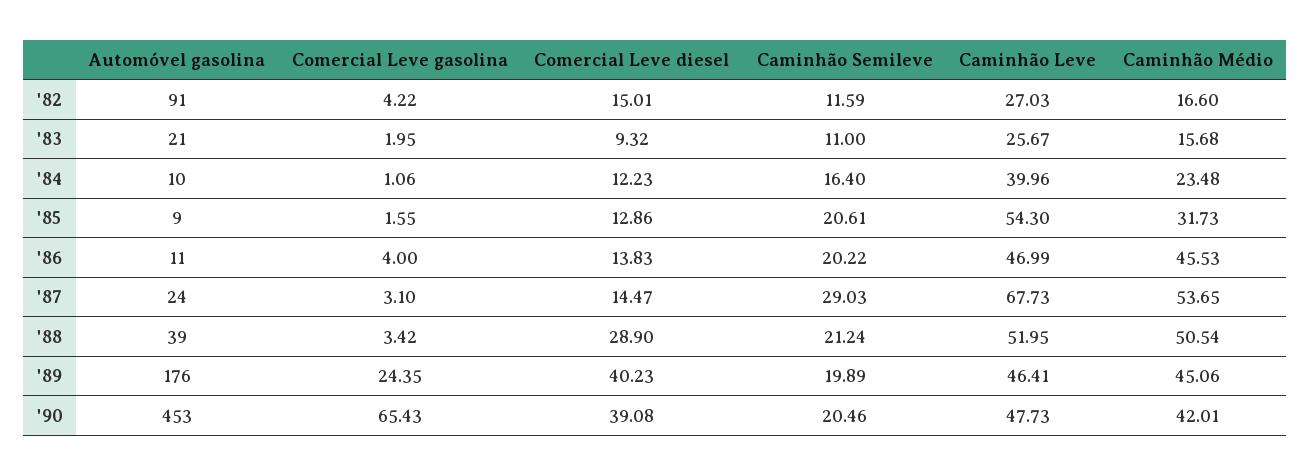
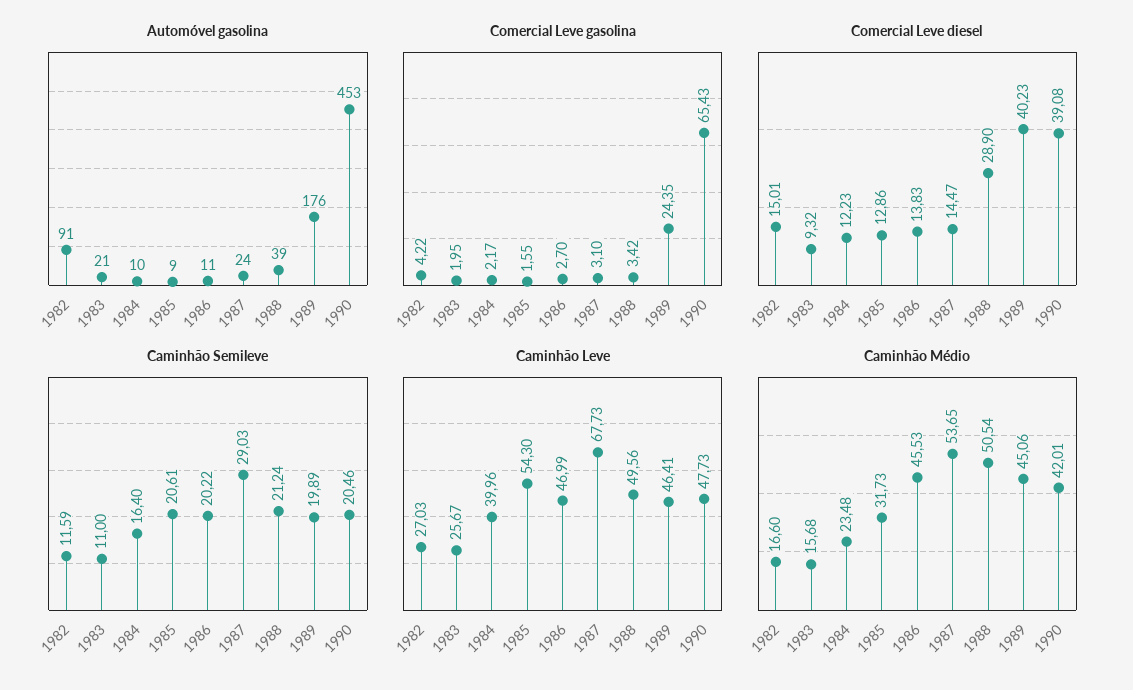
Comercial Leve gasolina, '84: 1.06 -> 2.17
Comercial Leve gasolina, '86: 4 -> 2.7
Caminhão Leve, '88: 51.95 -> 49.56

